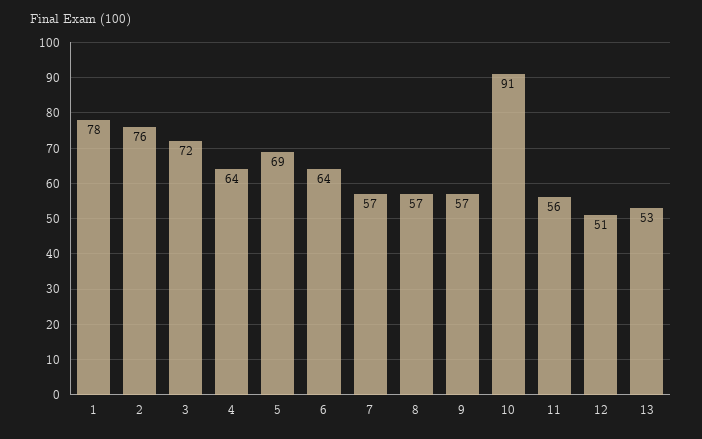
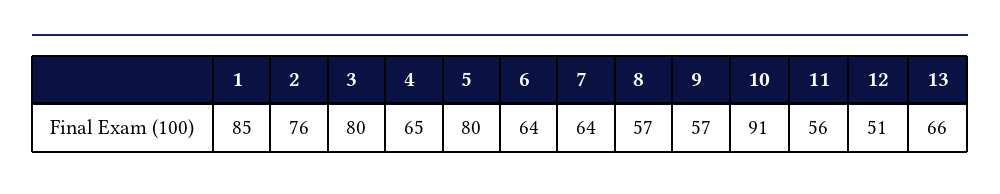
1: 78 -> 85
3: 72 -> 80
4: 64 -> 65
5: 69 -> 80
7: 57 -> 64
13: 53 -> 66

